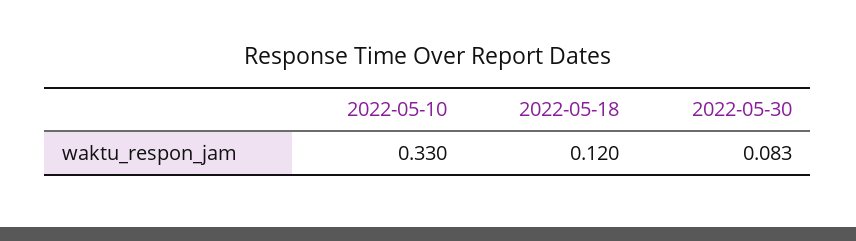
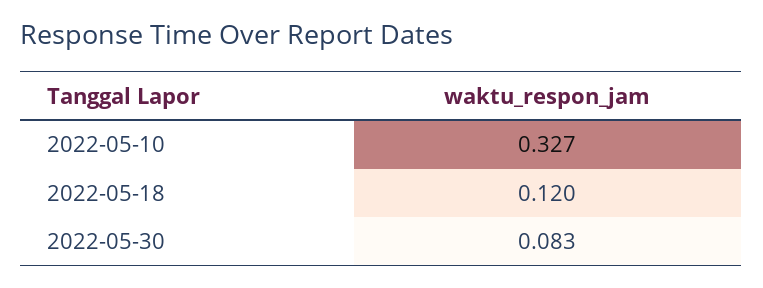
2022-05-10: 0.33 -> 0.327

